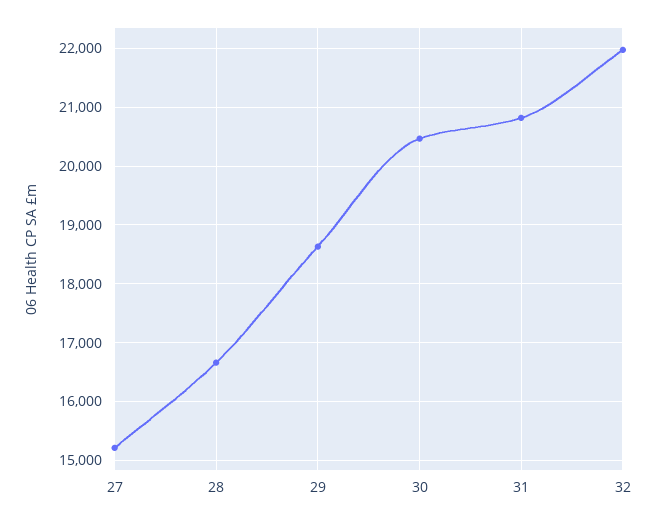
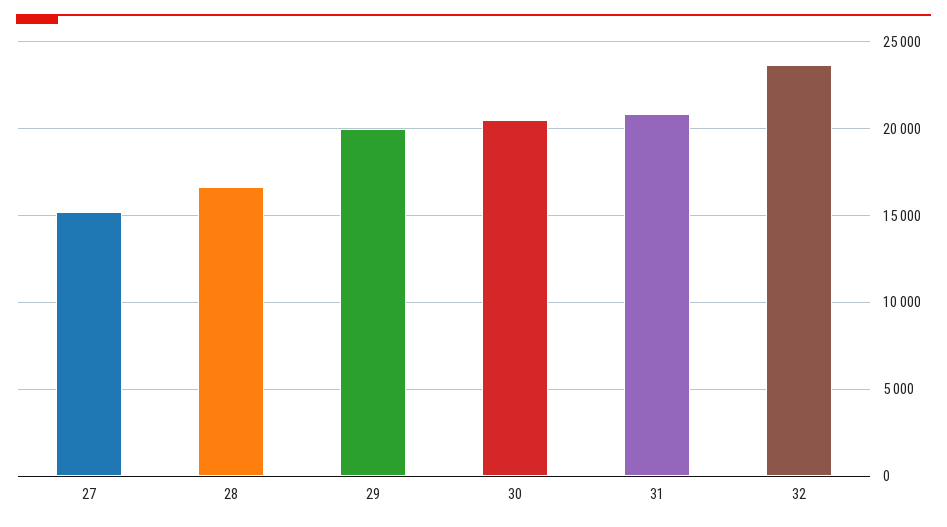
29: 18600 -> 20000
32: 22000 -> 23500

